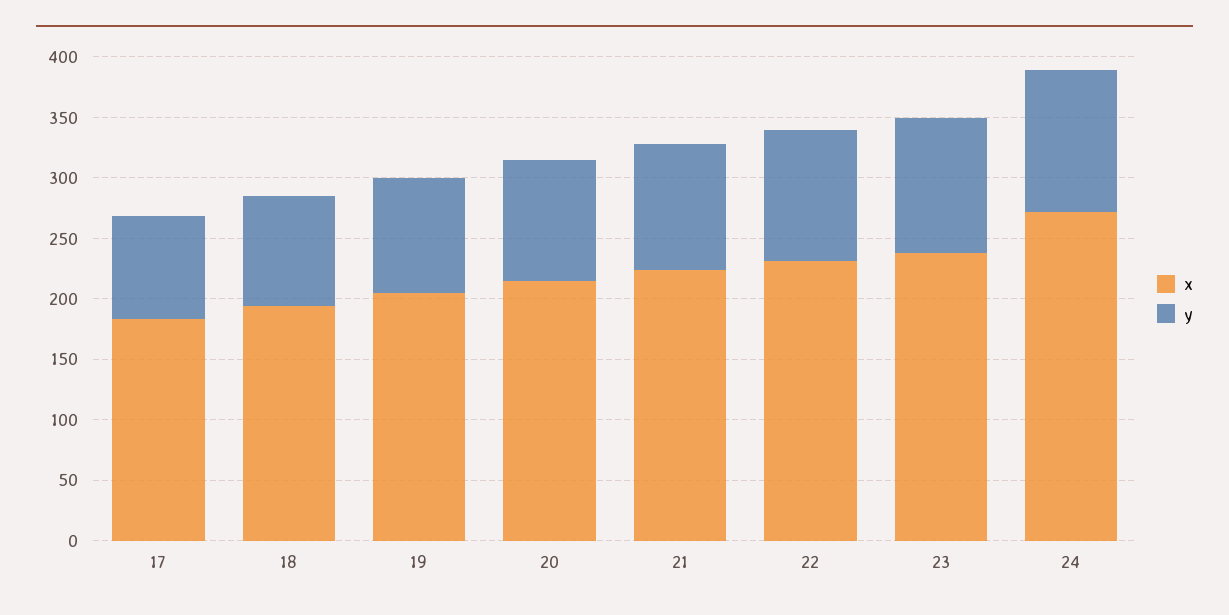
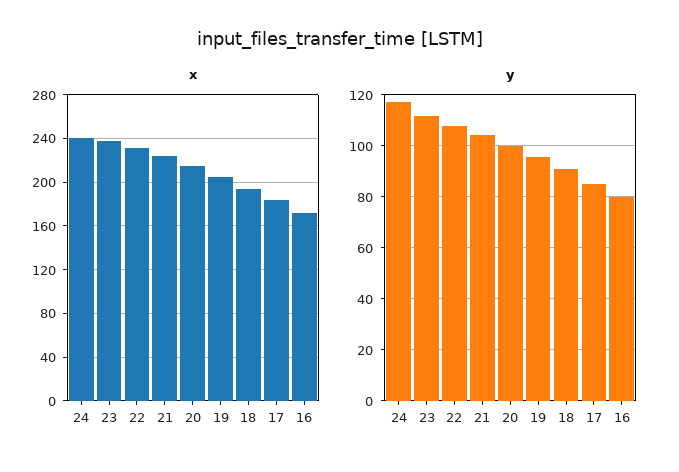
x, 24: 270 -> 240
x, 16: none -> 170
y, 16: none -> 80

